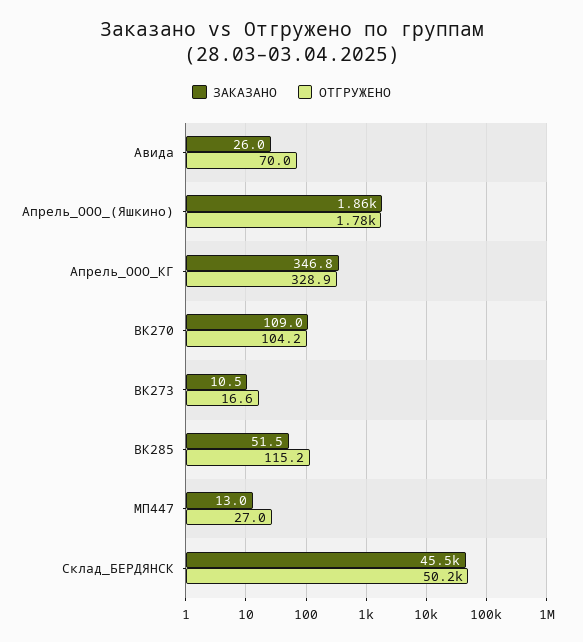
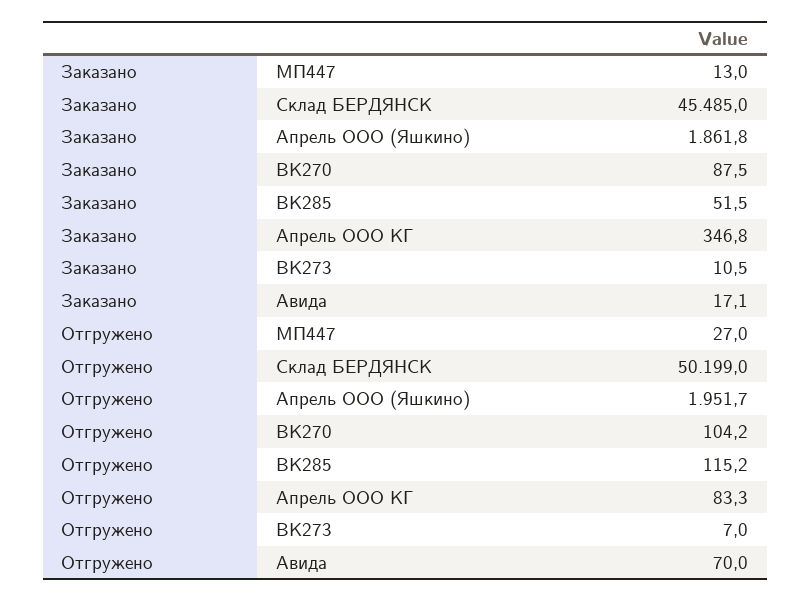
ЗАКАЗАНО, Авида: 26 -> 17.1
ОТГРУЖЕНО, Апрель_ООО_(Яшкино): 1780 -> 1951.7
ОТГРУЖЕНО, Апрель_ООО_КГ: 328.9 -> 83.3
ЗАКАЗАНО, ВК270: 109 -> 87.5
ОТГРУЖЕНО, ВК273: 16.6 -> 7

